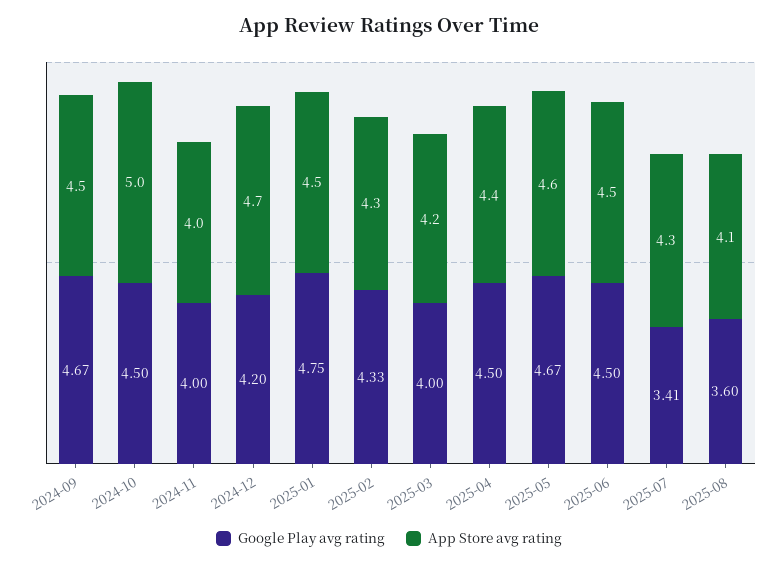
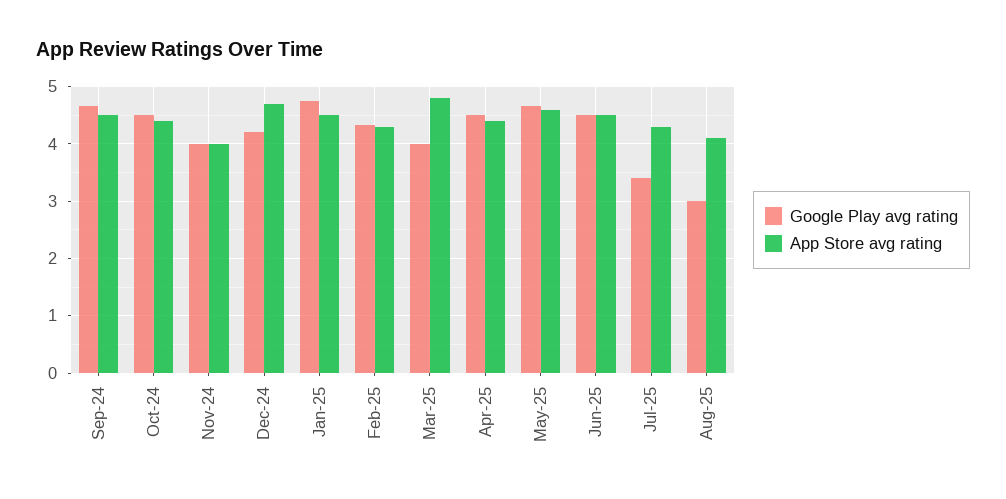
App Store avg rating, 2024-10: 5 -> 4.4
App Store avg rating, 2025-03: 4.2 -> 4.8
Google Play avg rating, 2025-08: 3.6 -> 3

